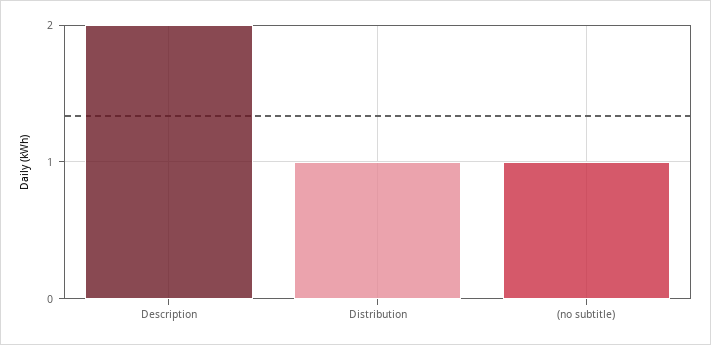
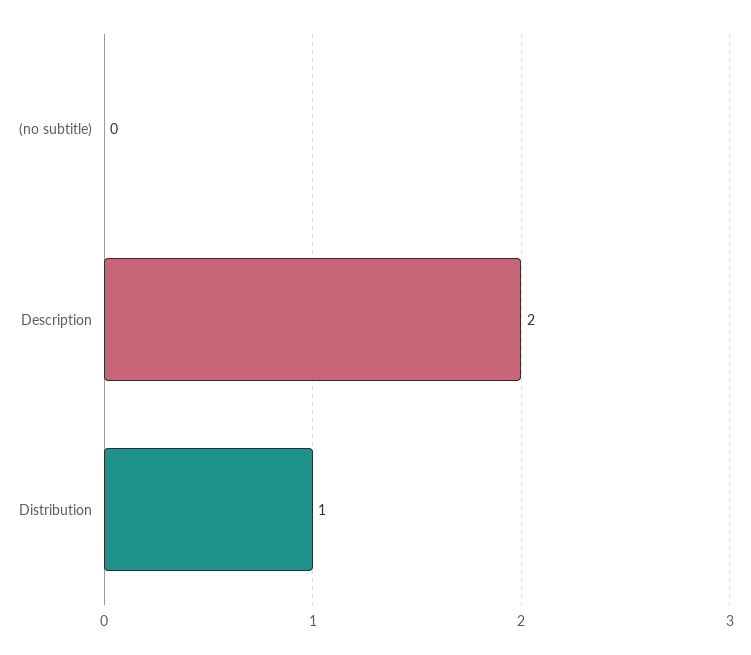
(no subtitle): 1 -> 0

